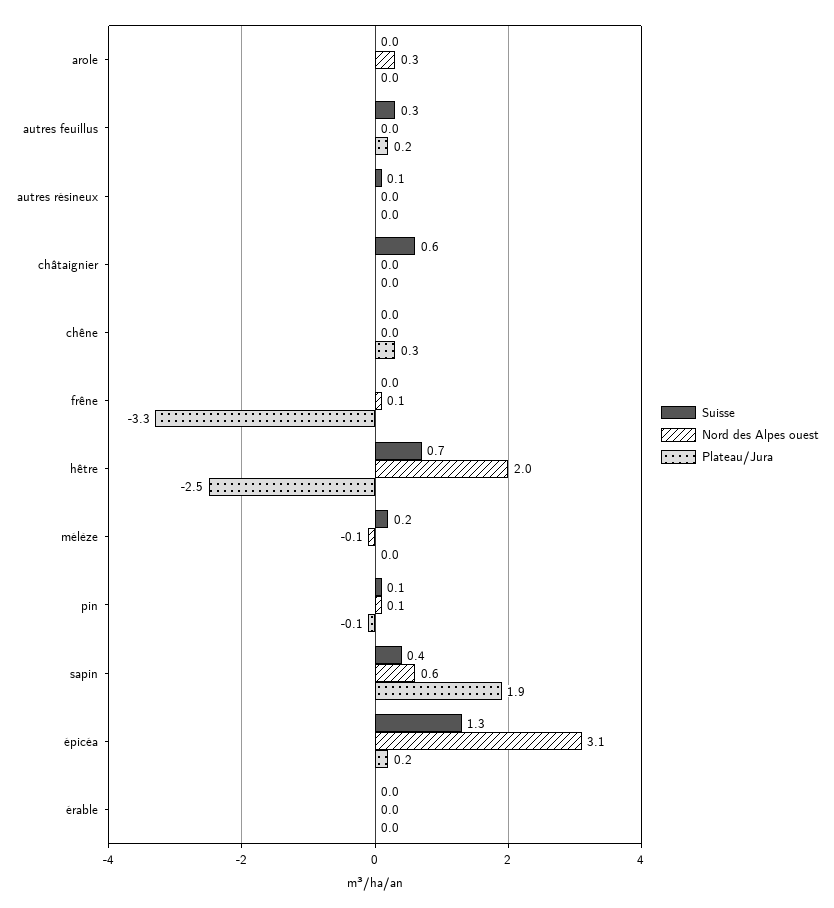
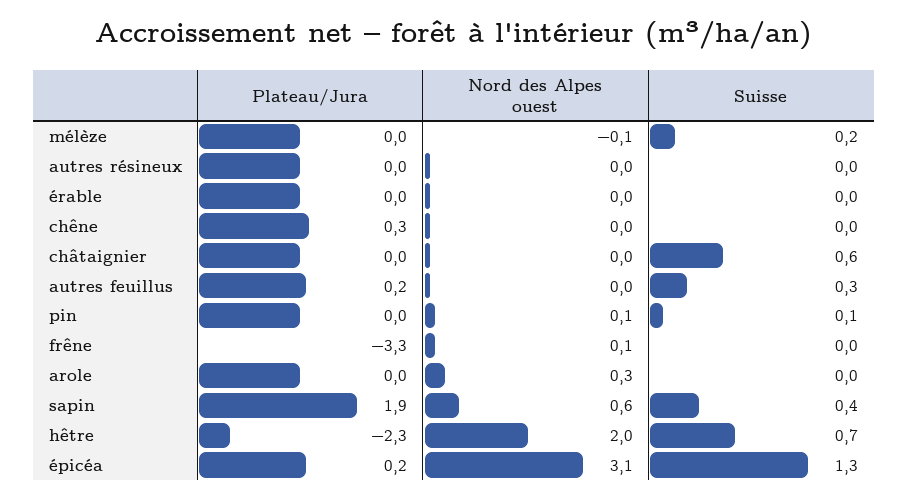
Suisse, autres résineux: 0.1 -> 0
Plateau/Jura, hêtre: -2.5 -> -2.3
Plateau/Jura, pin: -0.1 -> 0

